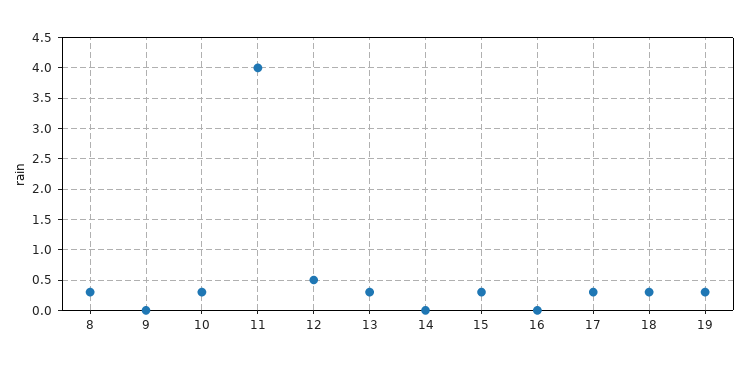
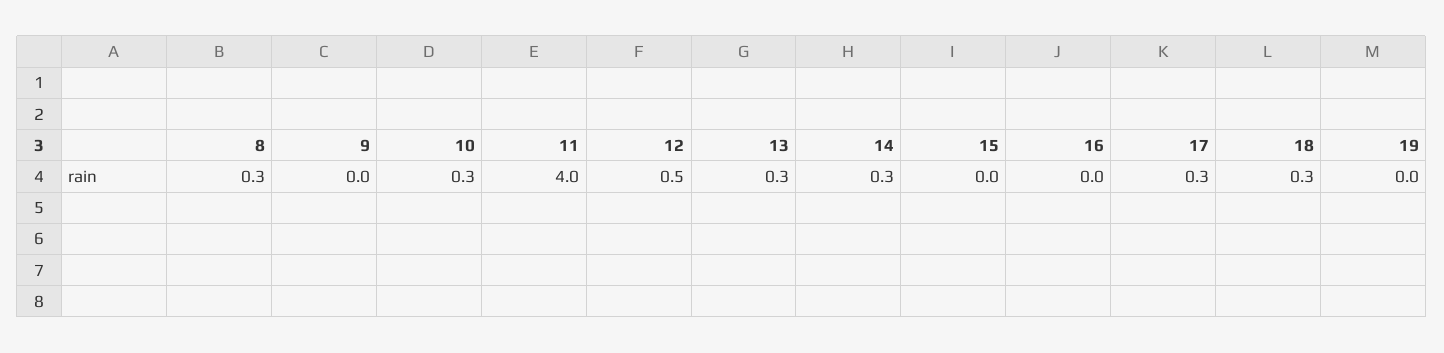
14: 0 -> 0.3
15: 0.3 -> 0
19: 0.3 -> 0

